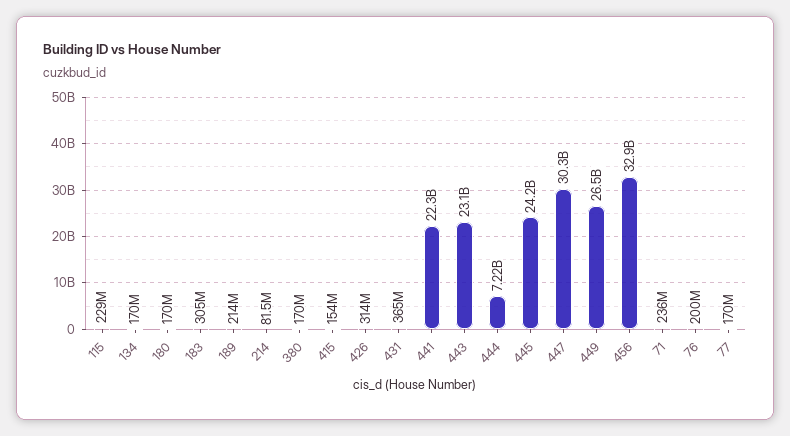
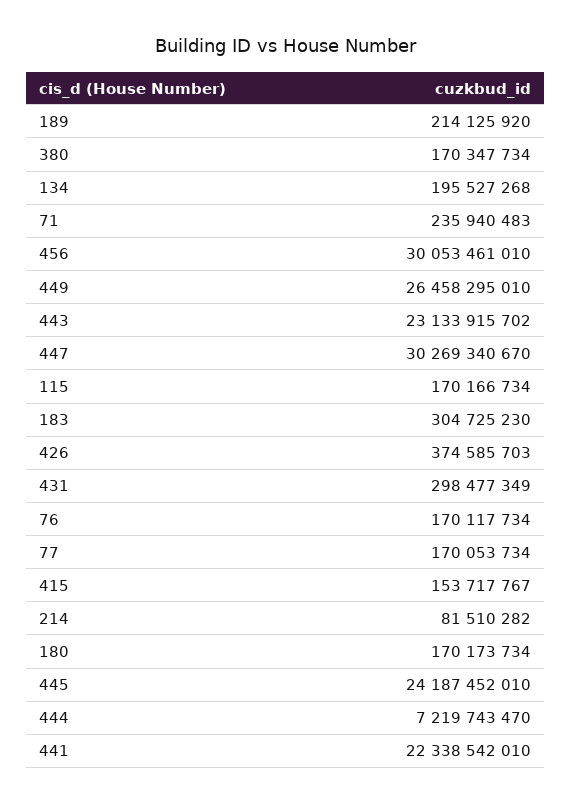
115: 229000000 -> 170166734
134: 170000000 -> 195527268
426: 314000000 -> 374585703
431: 365000000 -> 298477349
456: 32900000000 -> 30053461010
76: 200000000 -> 170117734

